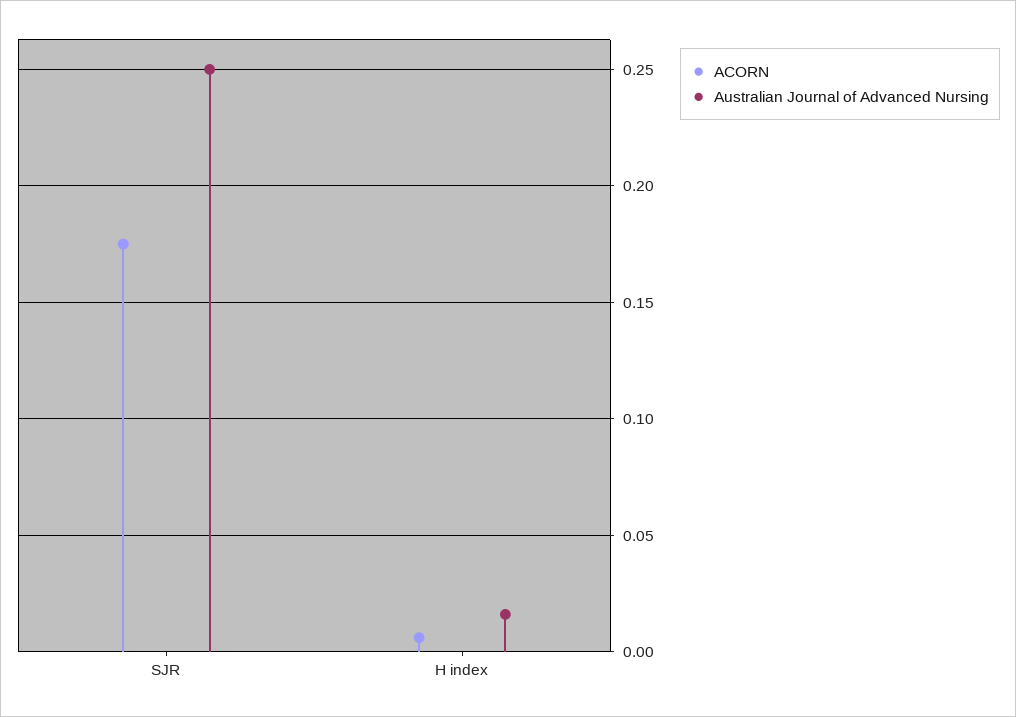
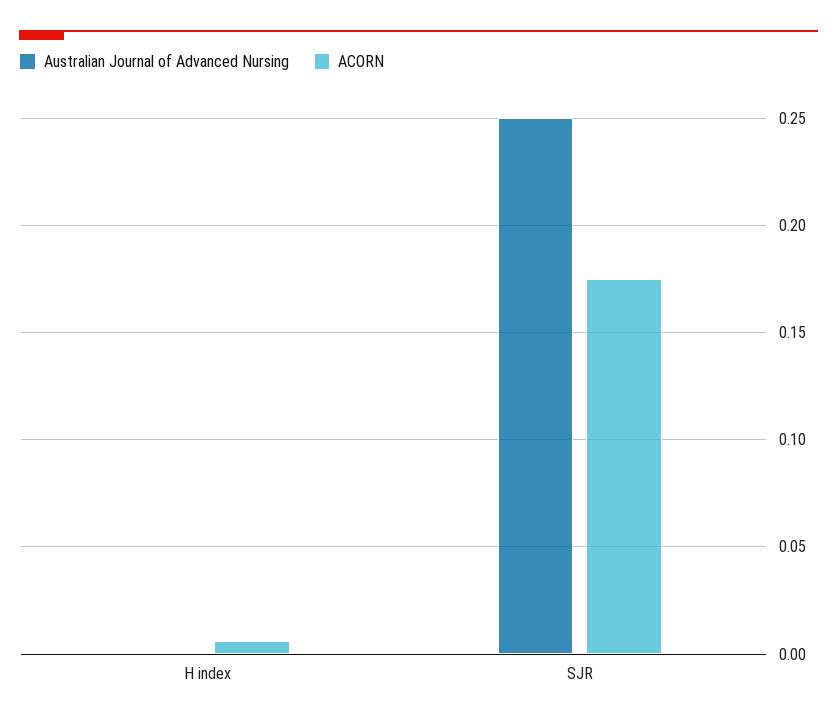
Australian Journal of Advanced Nursing, H index: 0.015 -> 0

